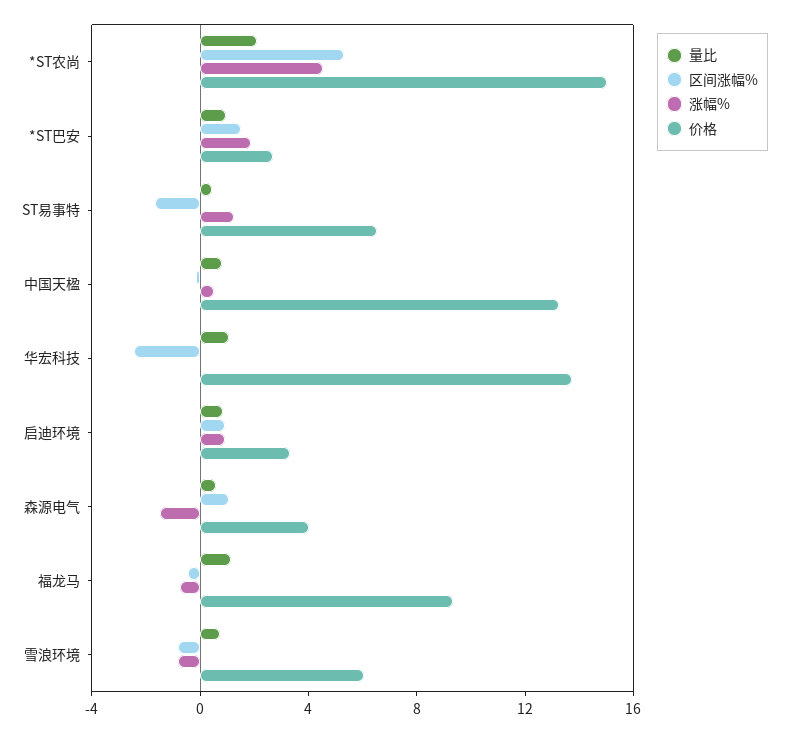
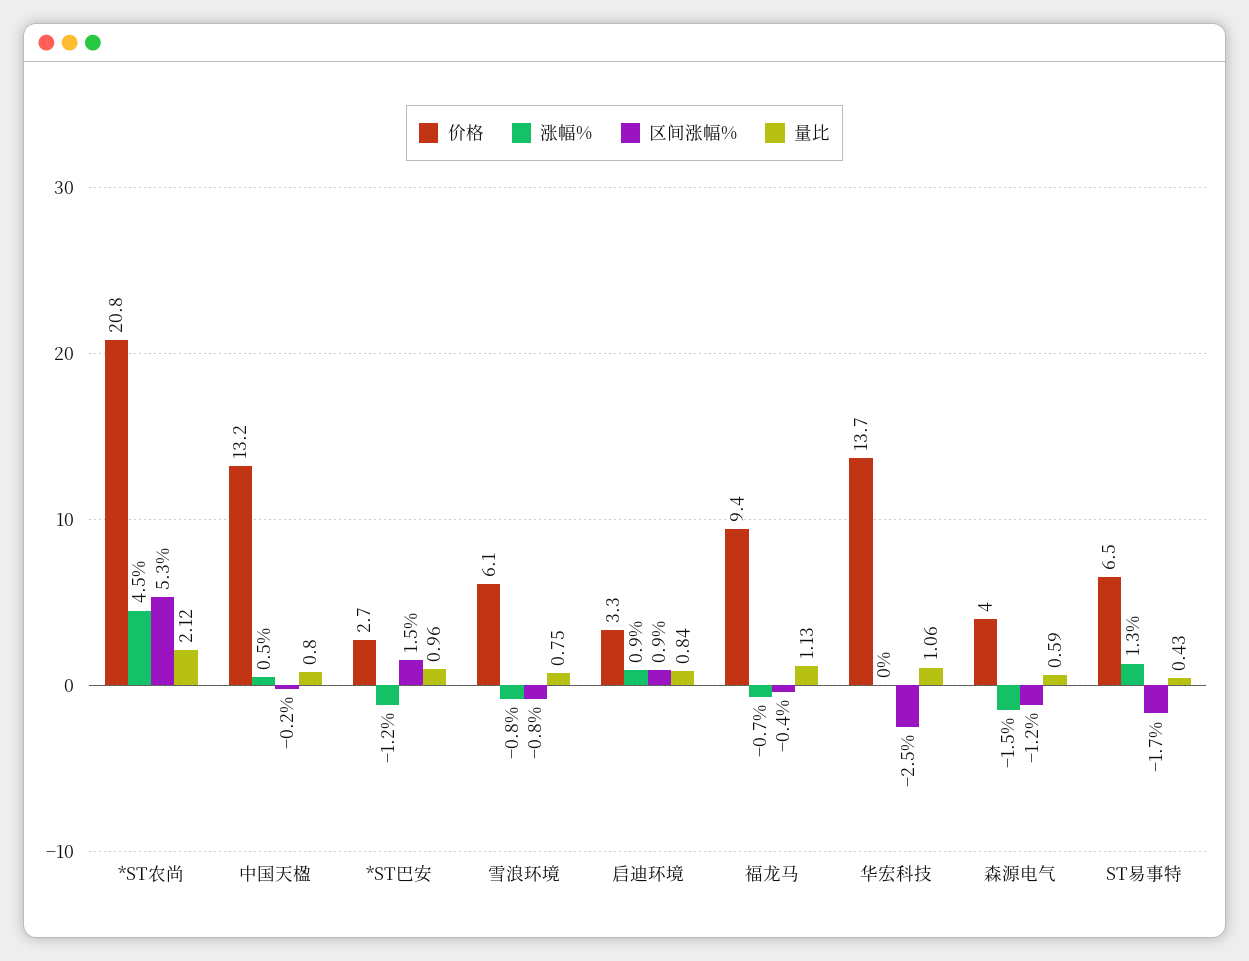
价格, *ST农尚: 15 -> 20.8
涨幅%, *ST巴安: 2 -> -1.2
区间涨幅%, 森源电气: 1 -> -1.2

